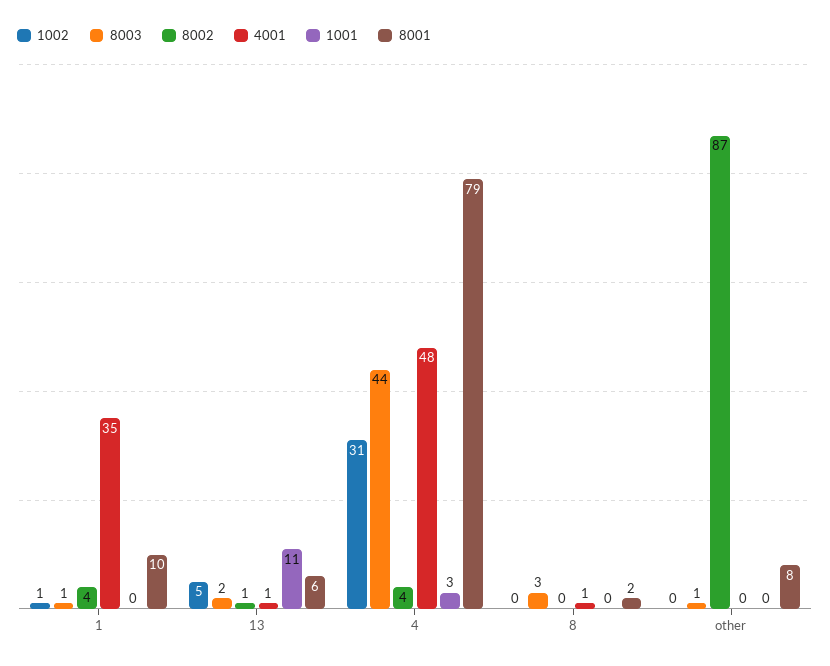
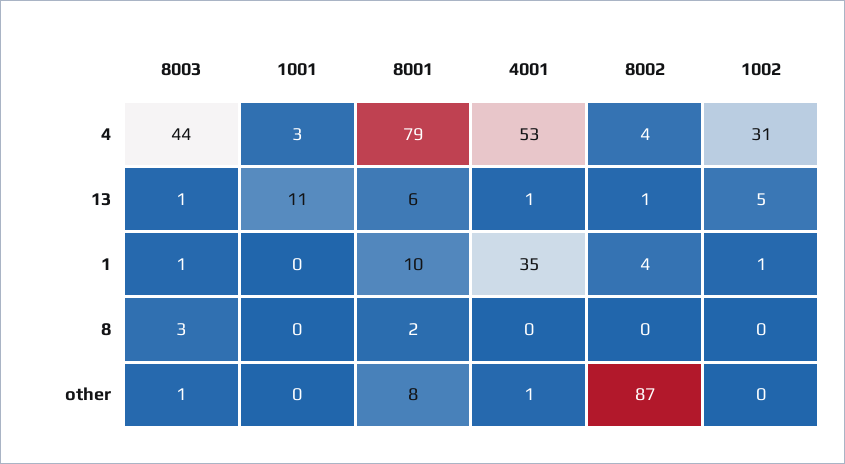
8003, 13: 2 -> 1
4001, 4: 48 -> 53
4001, 8: 1 -> 0
4001, other: 0 -> 1

